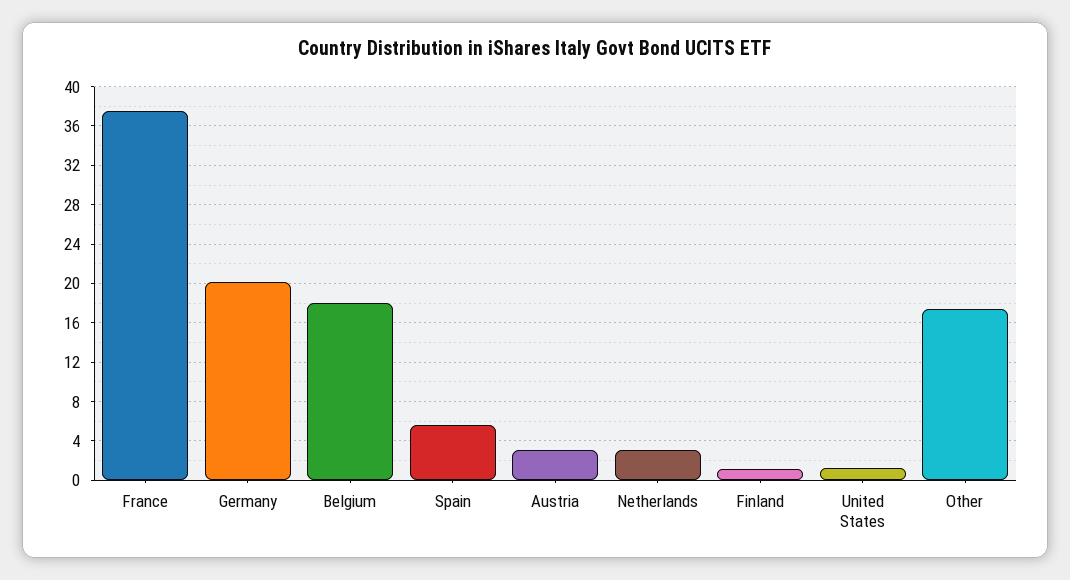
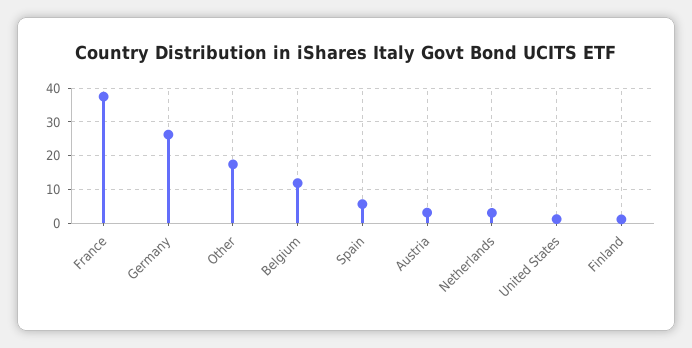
Germany: 20 -> 26
Belgium: 18 -> 12

